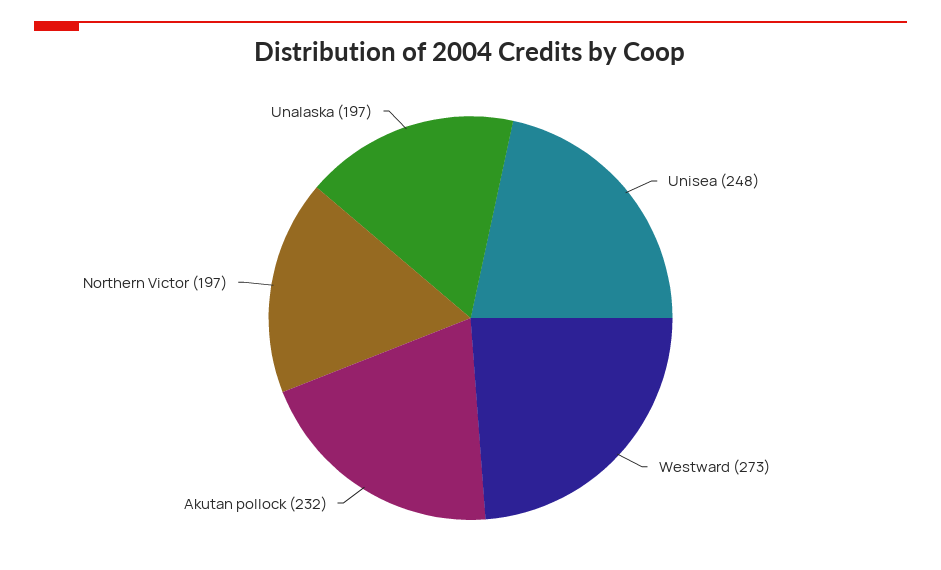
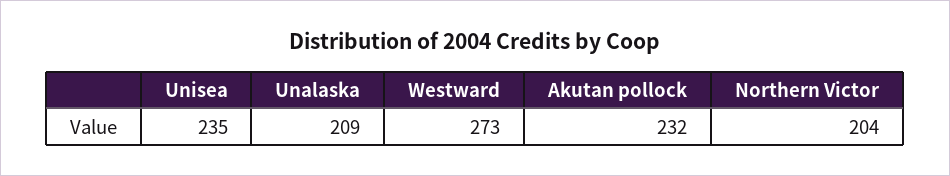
Unisea: 248 -> 235
Northern Victor: 197 -> 204
Unalaska: 197 -> 209

